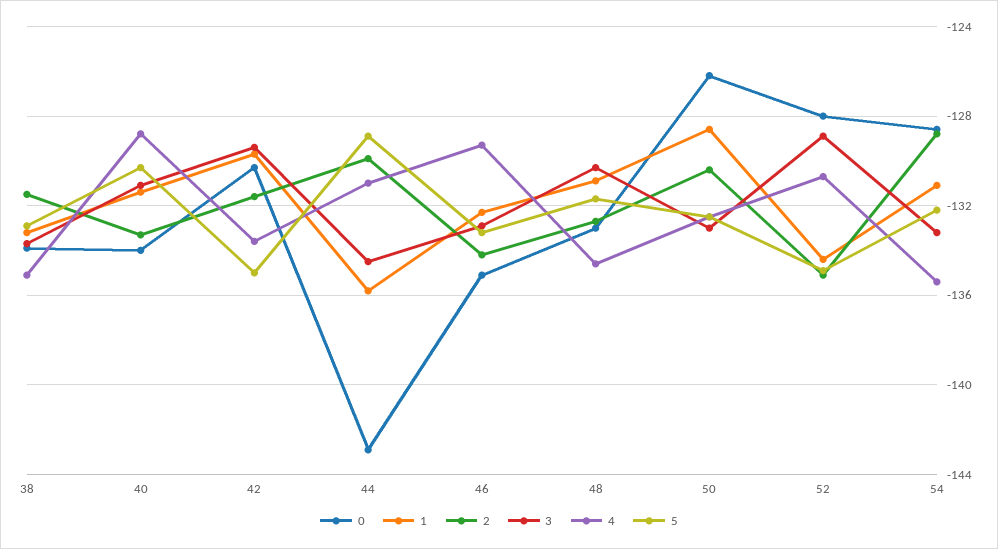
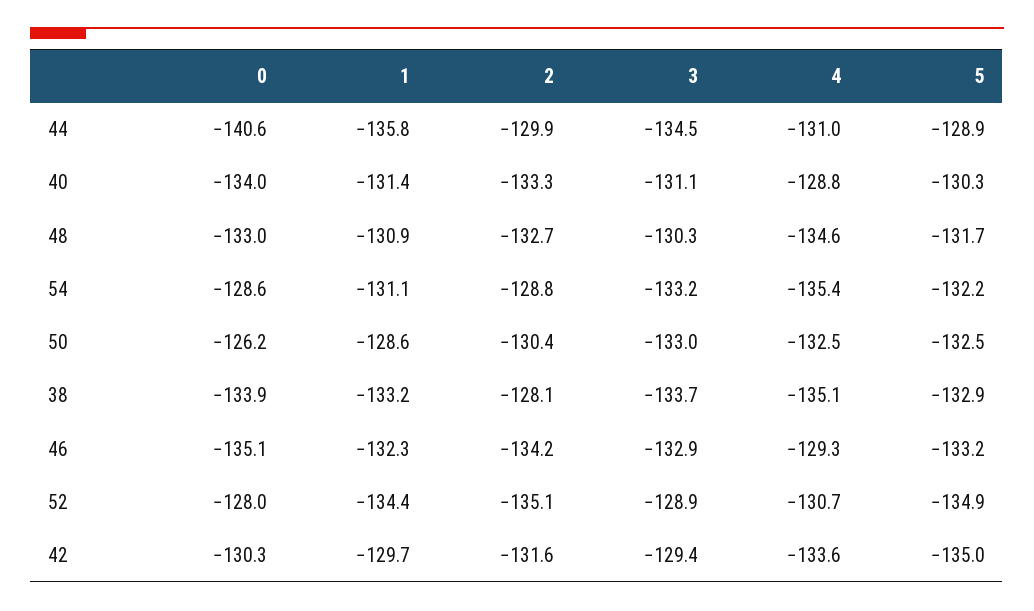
2, 38: -131.5 -> -128.1
0, 44: -143 -> -140.6

